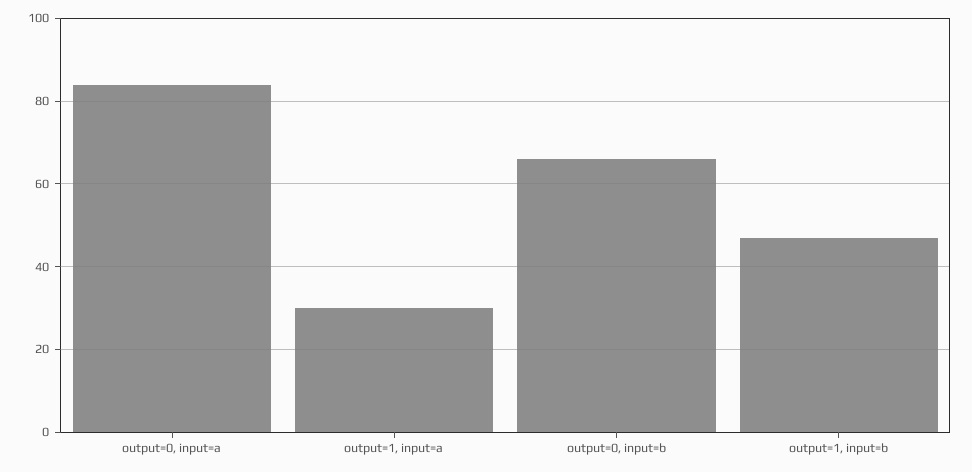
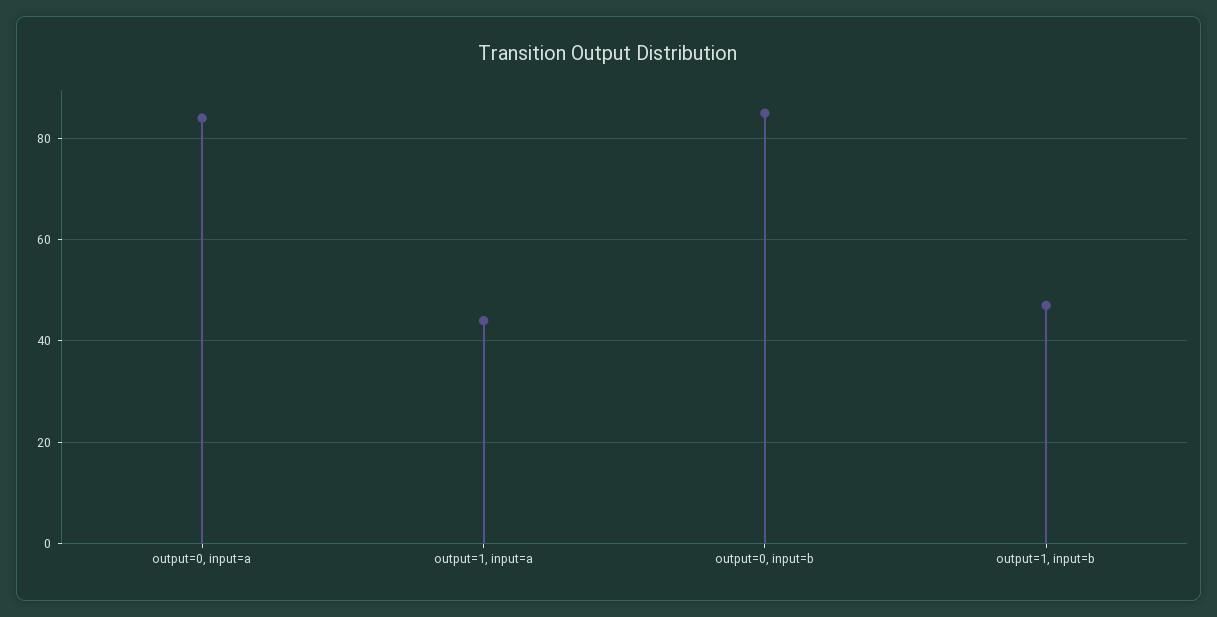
output=1, input=a: 30 -> 45
output=0, input=b: 65 -> 85

